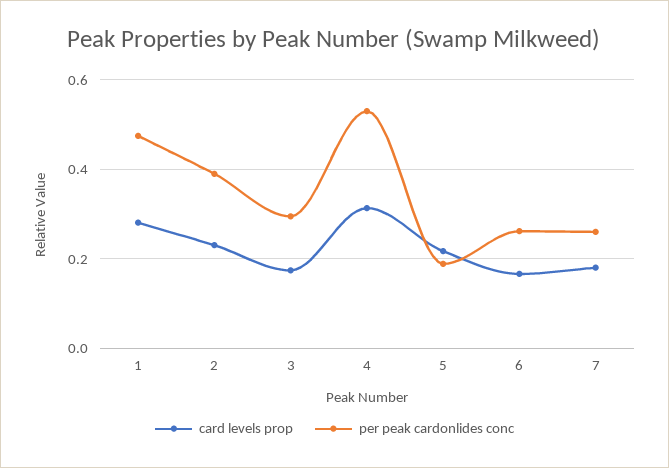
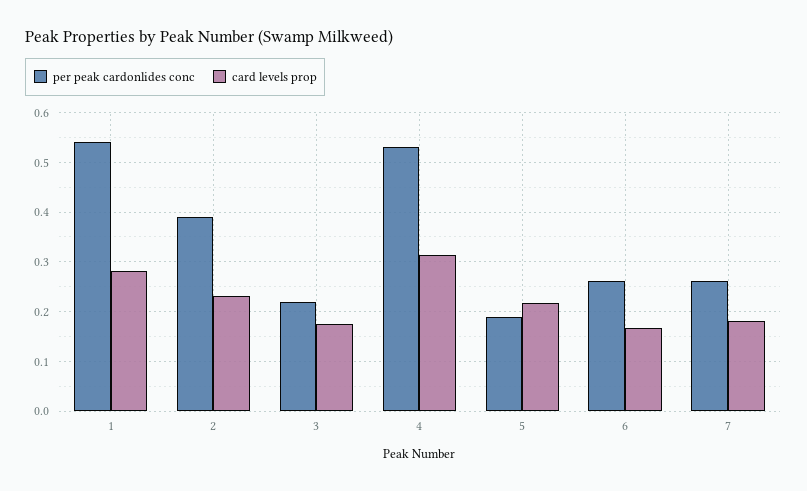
per peak cardonlides conc, 1: 0.48 -> 0.54
per peak cardonlides conc, 3: 0.3 -> 0.22

